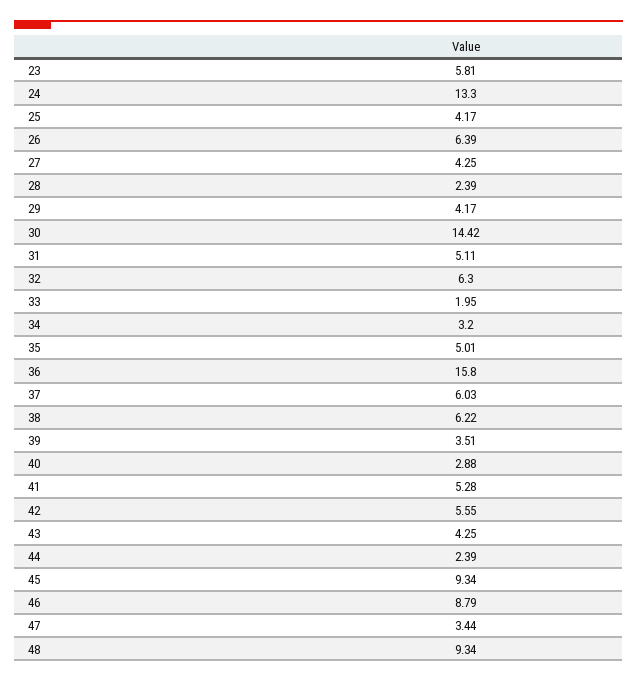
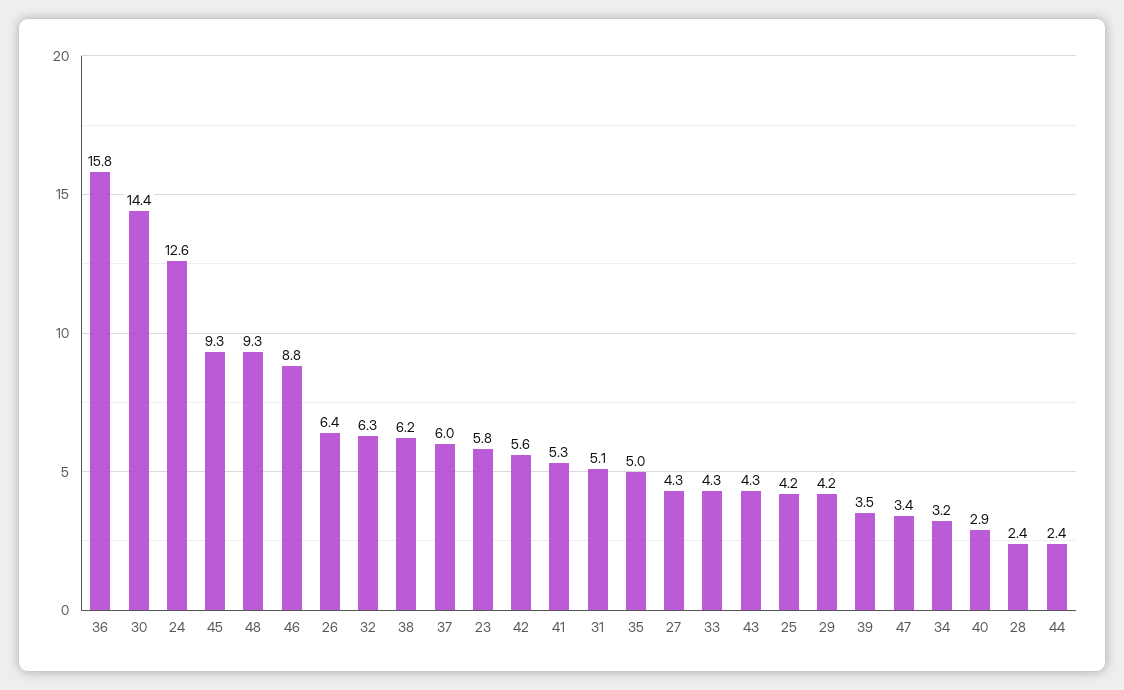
24: 13.3 -> 12.6
33: 1.95 -> 4.3

